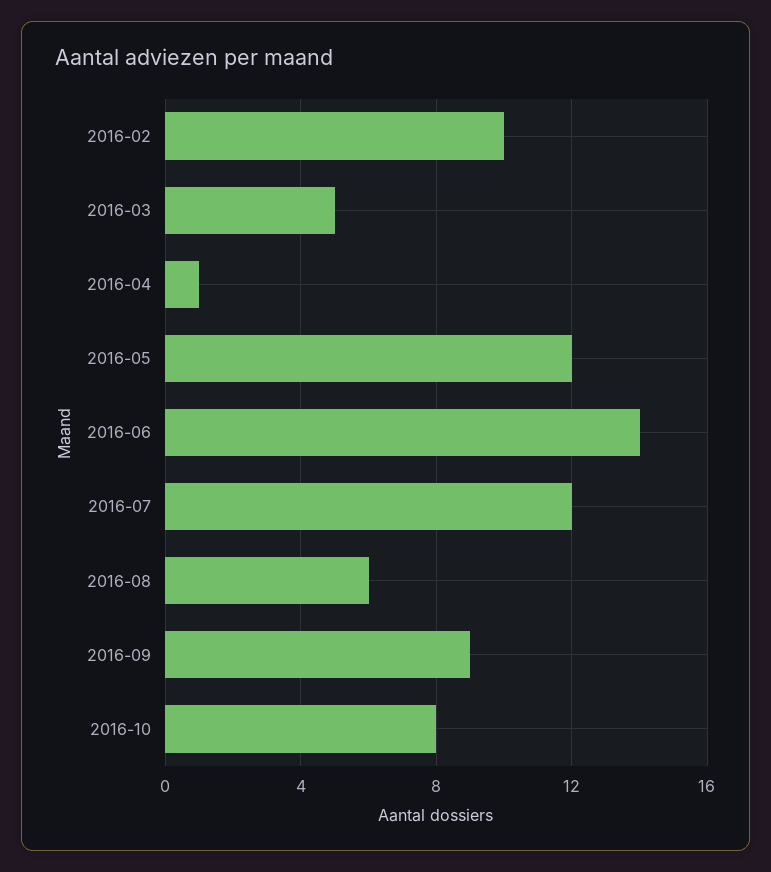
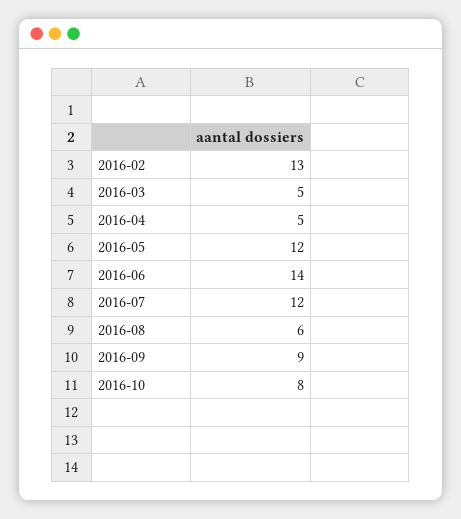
2016-02: 10 -> 13
2016-04: 1 -> 5

